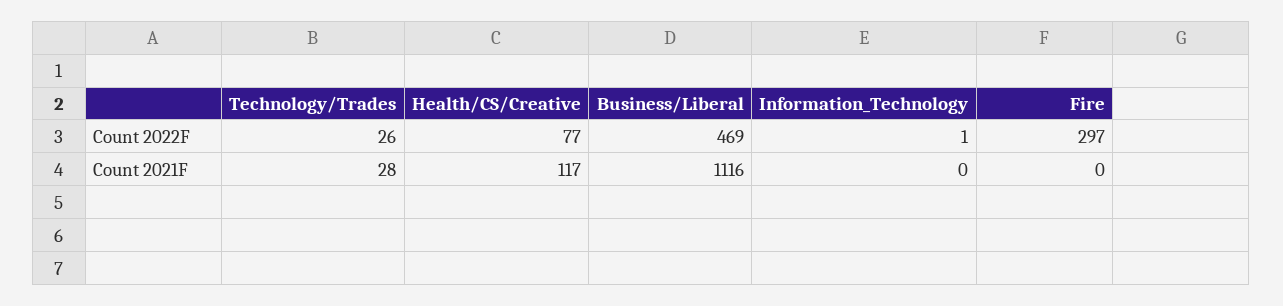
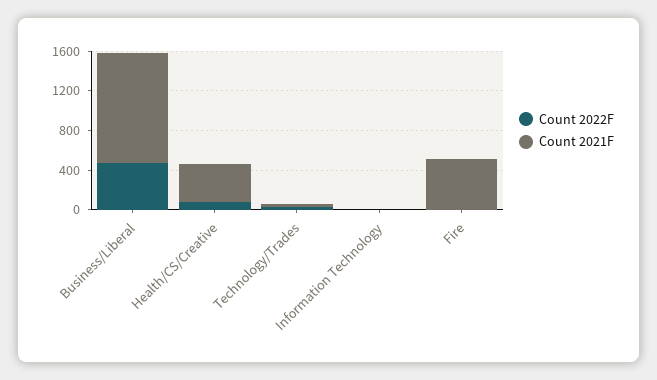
Count 2022F, Fire: 297 -> 0
Count 2021F, Health/CS/Creative: 117 -> 400
Count 2021F, Fire: 0 -> 500

